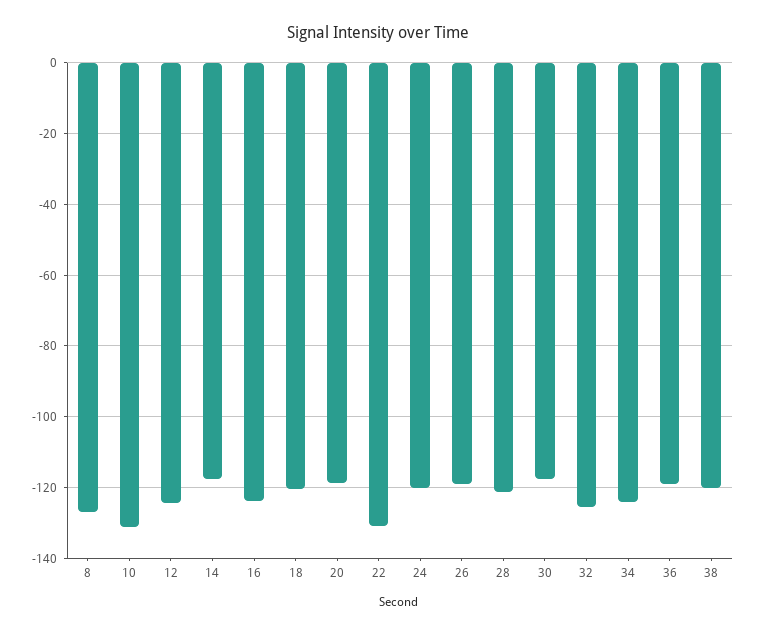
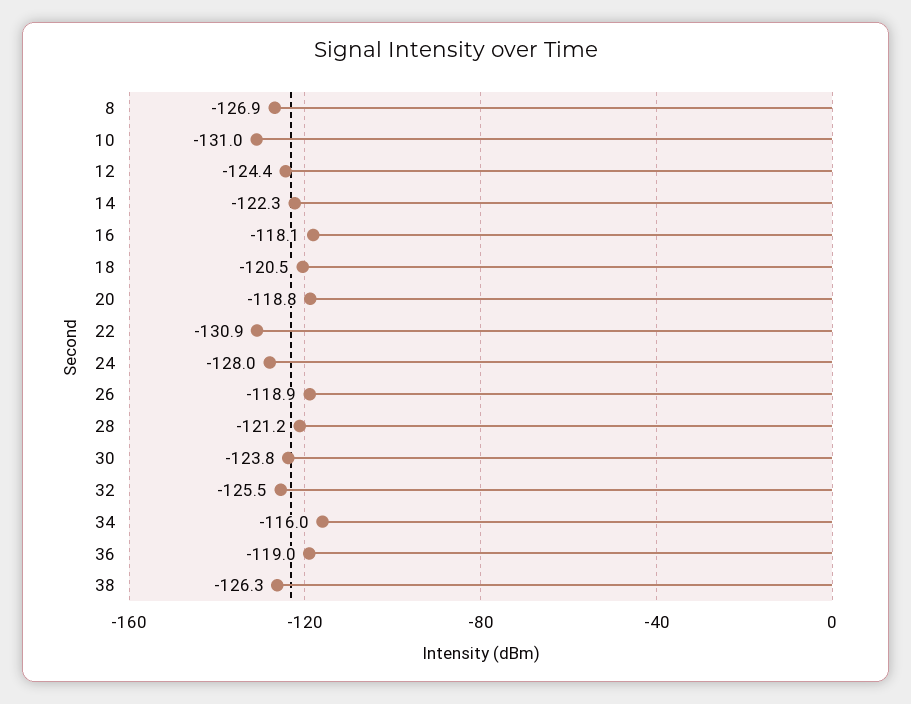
14: -118 -> -122.3
16: -124 -> -118.1
24: -120 -> -128
30: -118 -> -123.8
34: -124 -> -116
38: -120 -> -126.3

